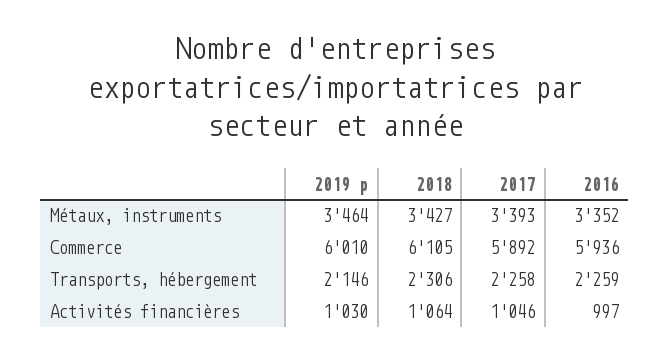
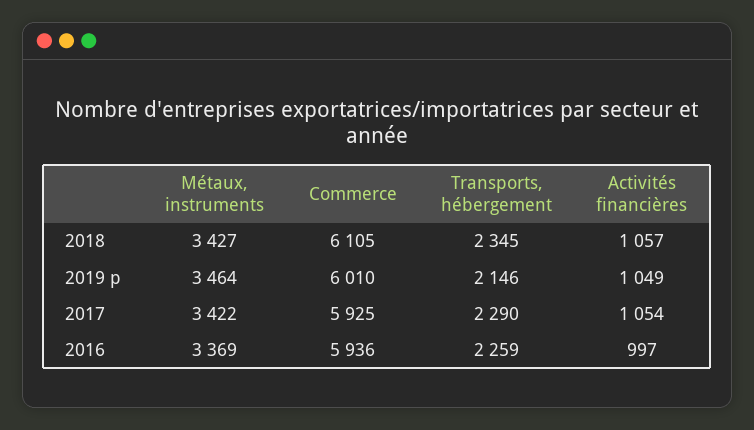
2017, Métaux, instruments: 3393 -> 3422
2016, Métaux, instruments: 3352 -> 3369
2017, Commerce: 5892 -> 5925
2018, Transports, hébergement: 2306 -> 2345
2017, Transports, hébergement: 2258 -> 2290
2019 p, Activités financières: 1030 -> 1049
2018, Activités financières: 1064 -> 1057
2017, Activités financières: 1046 -> 1054

